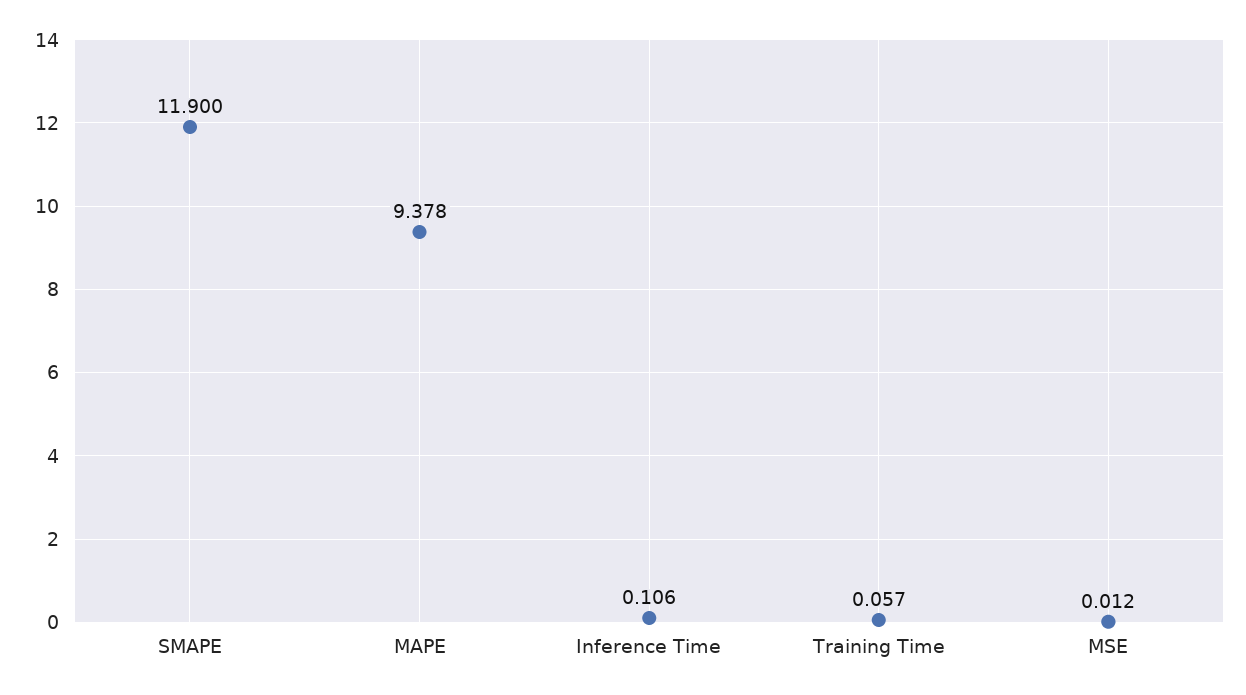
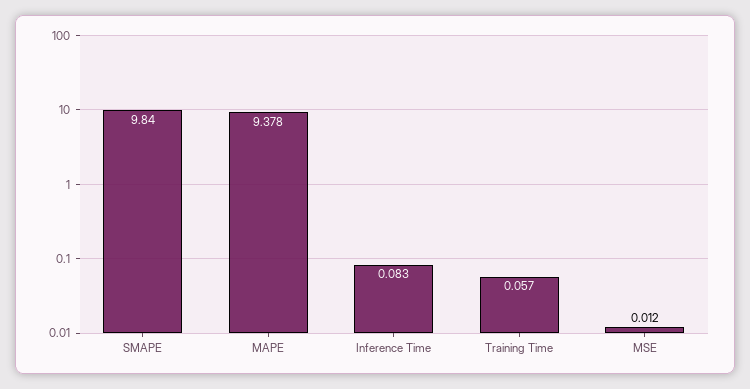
SMAPE: 11.9 -> 9.84
Inference Time: 0.106 -> 0.083

